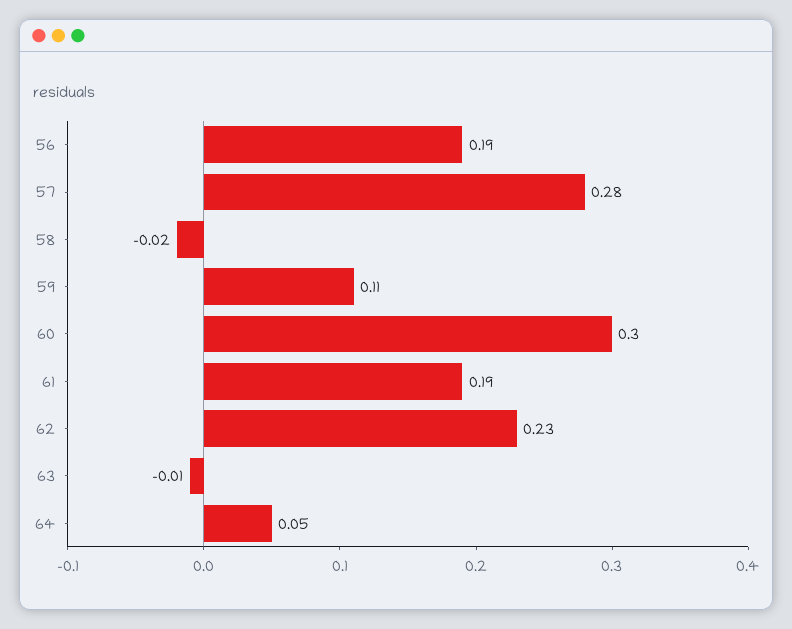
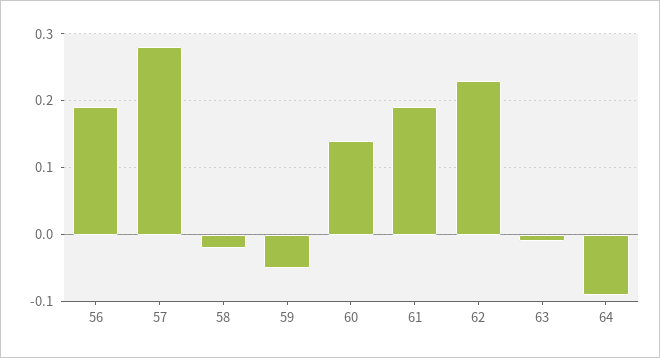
59: 0.11 -> -0.05
60: 0.3 -> 0.14
64: 0.05 -> -0.09

